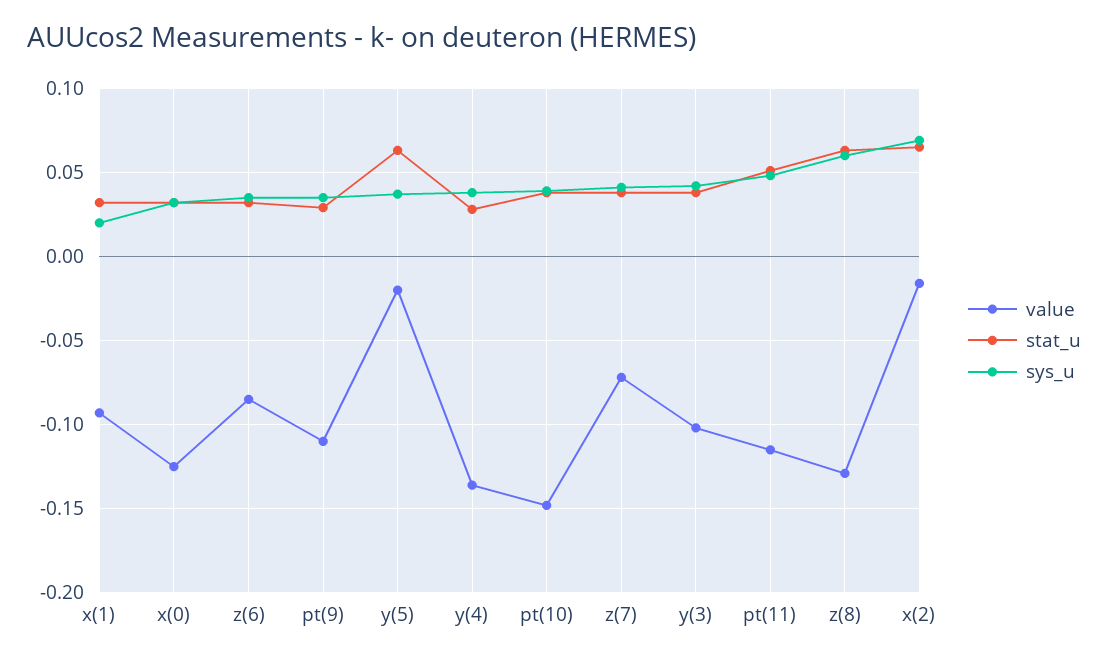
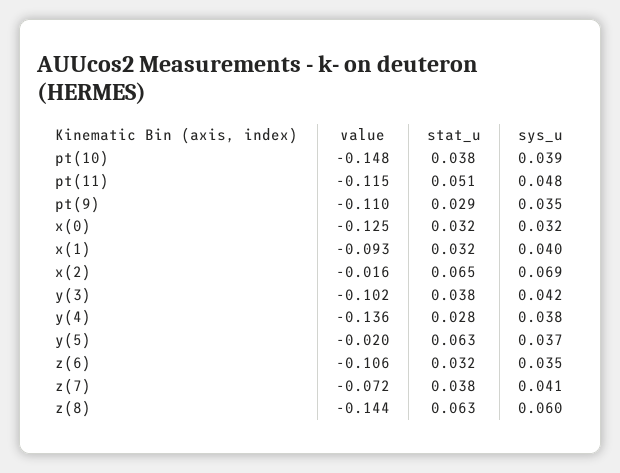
sys_u, x(1): 0.02 -> 0.04
value, z(6): -0.085 -> -0.106
value, z(8): -0.13 -> -0.144

